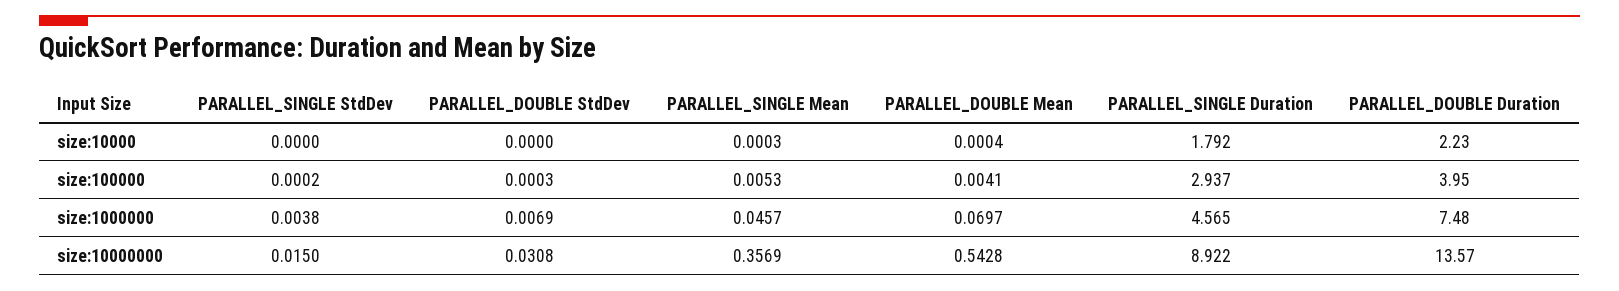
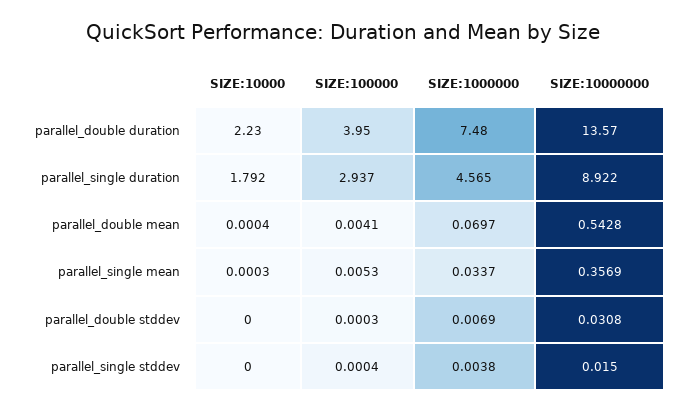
PARALLEL_SINGLE StdDev, size:100000: 0.0002 -> 0.0004
PARALLEL_SINGLE Mean, size:1000000: 0.0457 -> 0.0337

